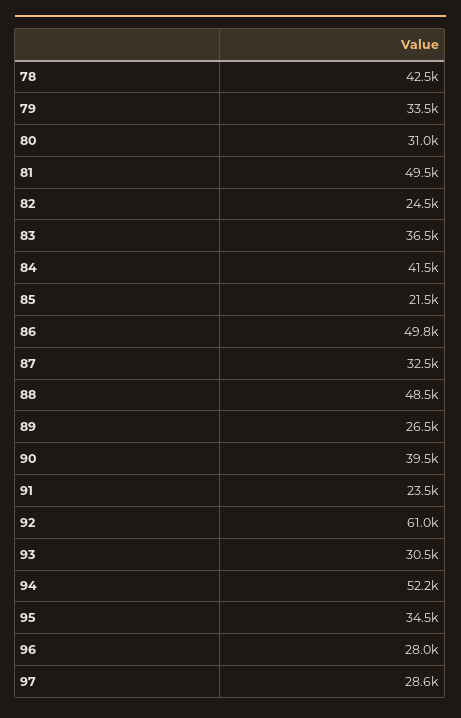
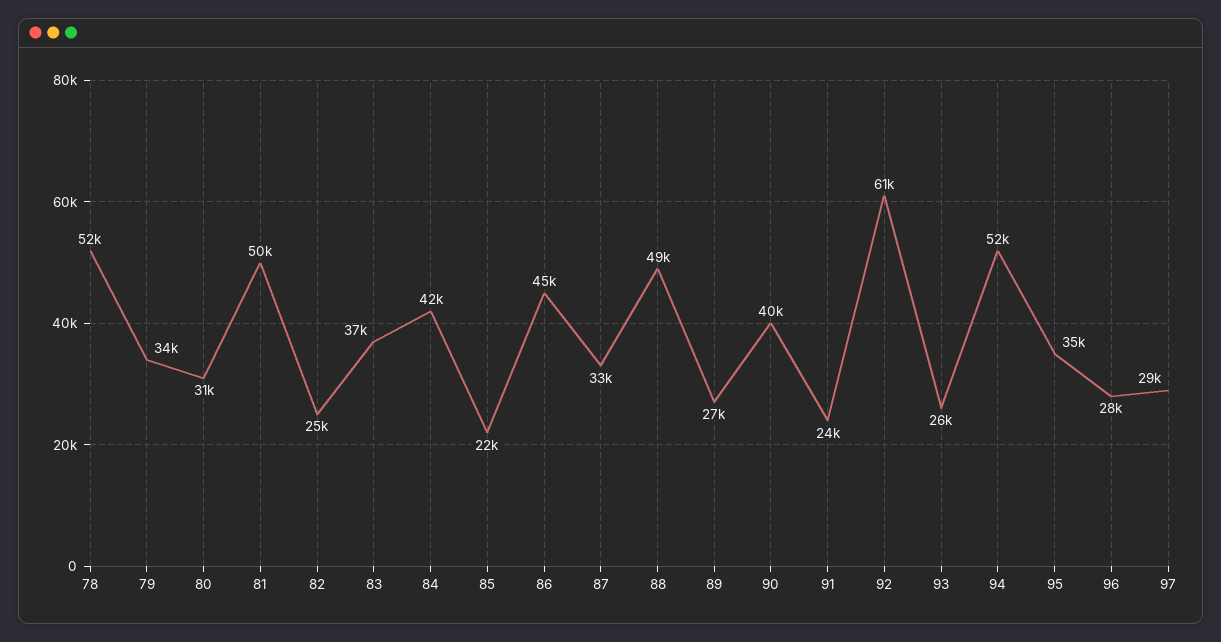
78: 42500 -> 52000
86: 49800 -> 45000
93: 30500 -> 26000

